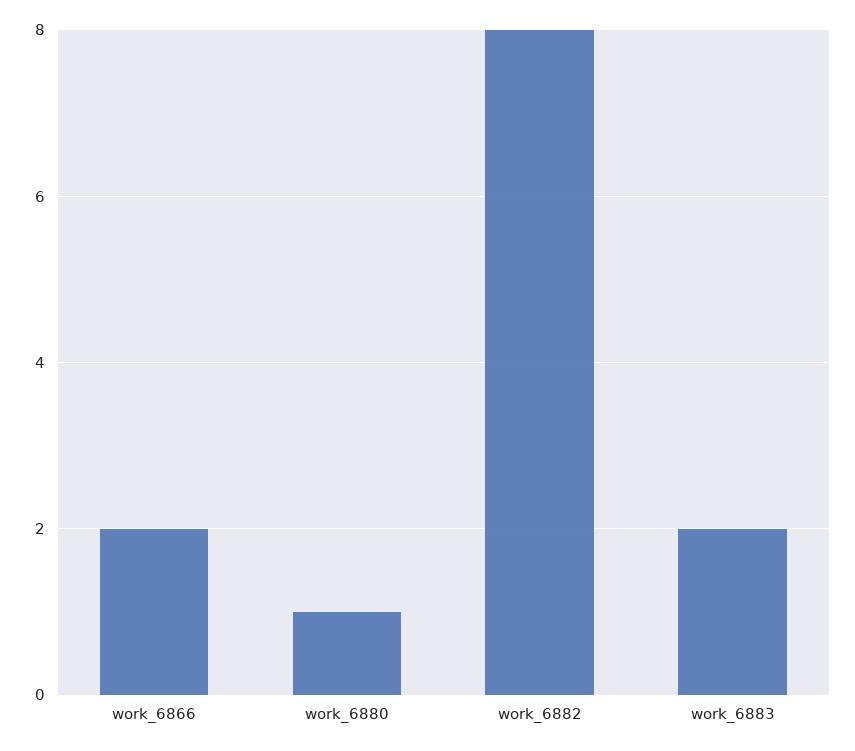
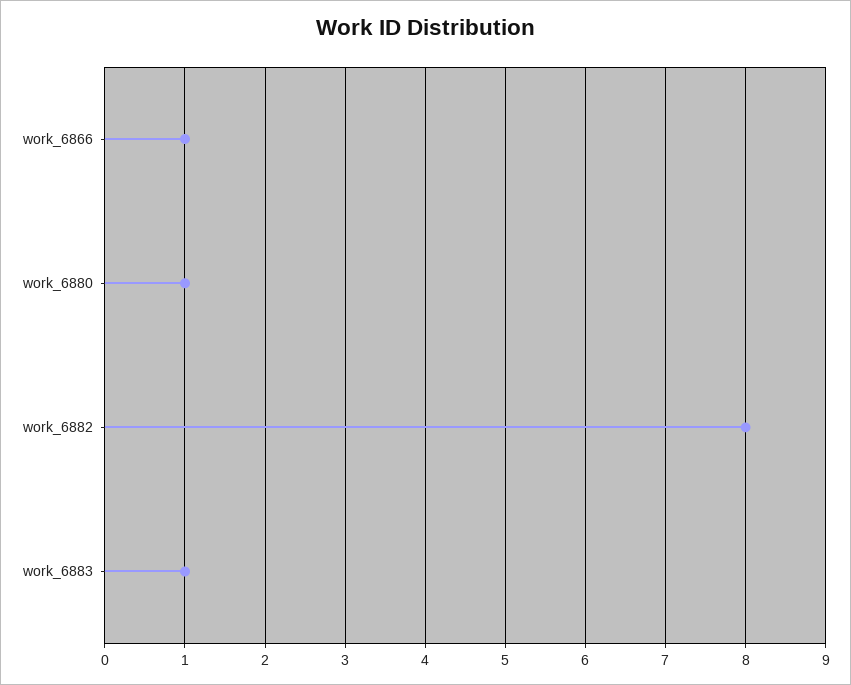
work_6866: 2 -> 1
work_6883: 2 -> 1

